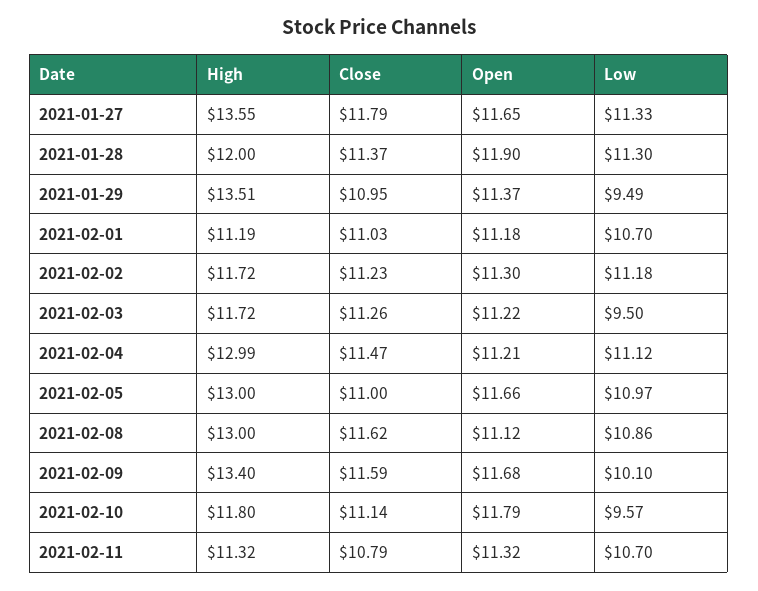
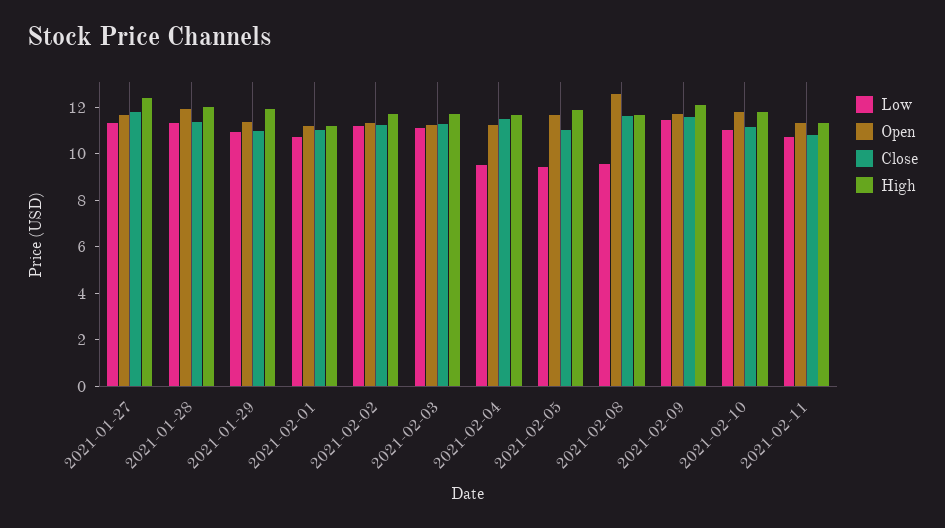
High, 2021-01-27: 13.55 -> 12.5
High, 2021-01-29: 13.51 -> 12
Low, 2021-01-29: 9.49 -> 11
Low, 2021-02-03: 9.5 -> 11
High, 2021-02-04: 12.99 -> 11.5
Low, 2021-02-04: 11.12 -> 9.5
High, 2021-02-05: 13 -> 12
Low, 2021-02-05: 10.97 -> 9.5
High, 2021-02-08: 13 -> 11.5
Open, 2021-02-08: 11.12 -> 12.5
Low, 2021-02-08: 10.86 -> 9.5
High, 2021-02-09: 13.4 -> 12
Low, 2021-02-09: 10.1 -> 11.5
Low, 2021-02-10: 9.57 -> 11

